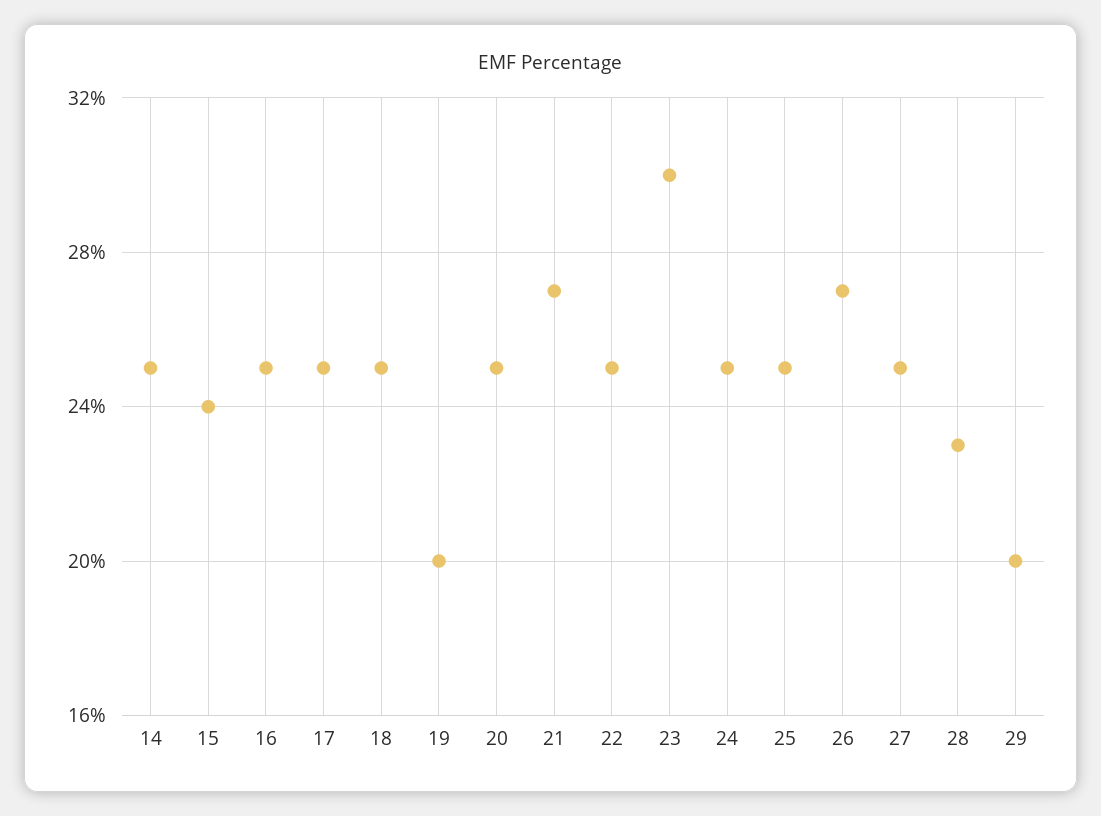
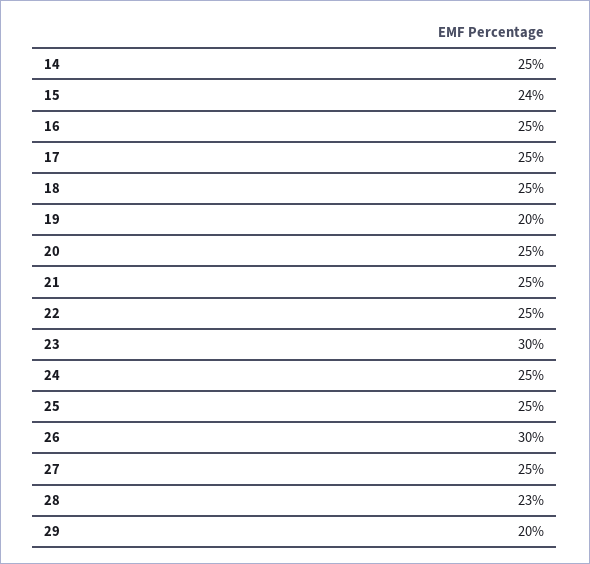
21: 27 -> 25
26: 27 -> 30

